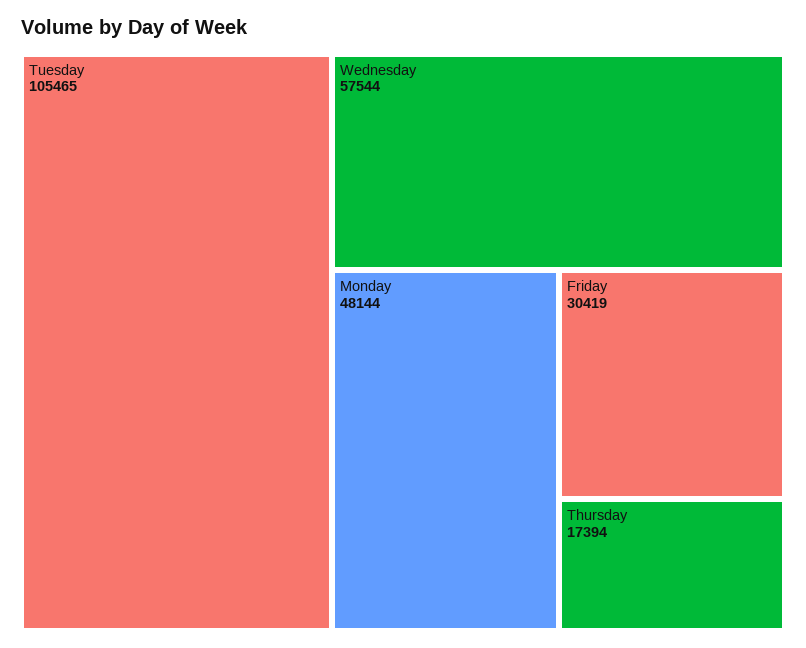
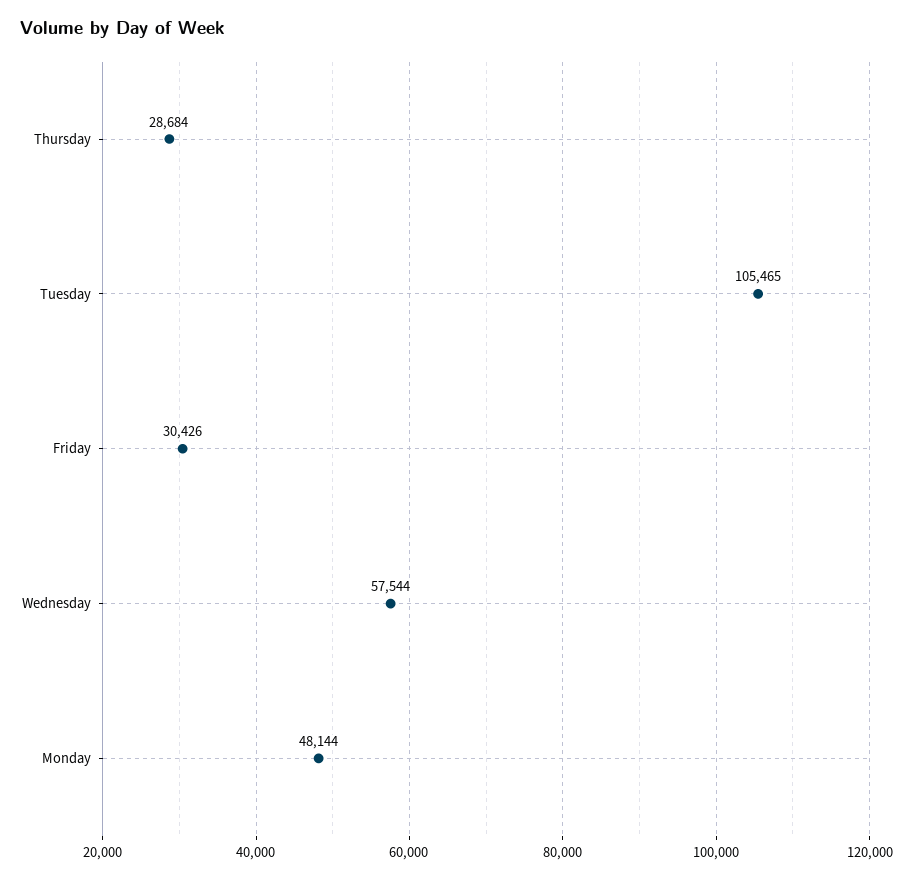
Friday: 30419 -> 30426
Thursday: 17394 -> 28684

